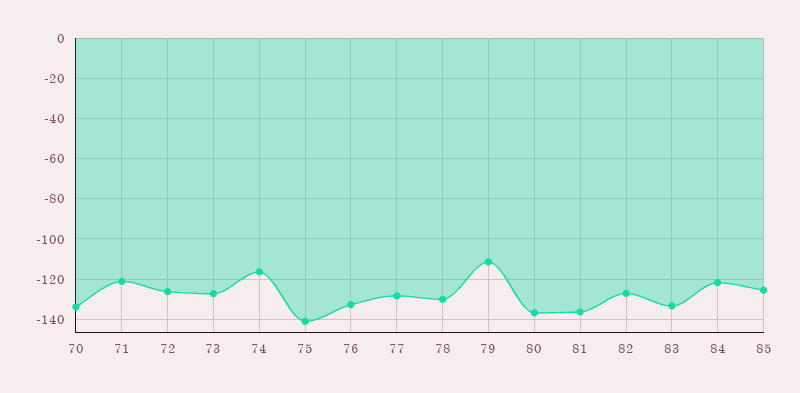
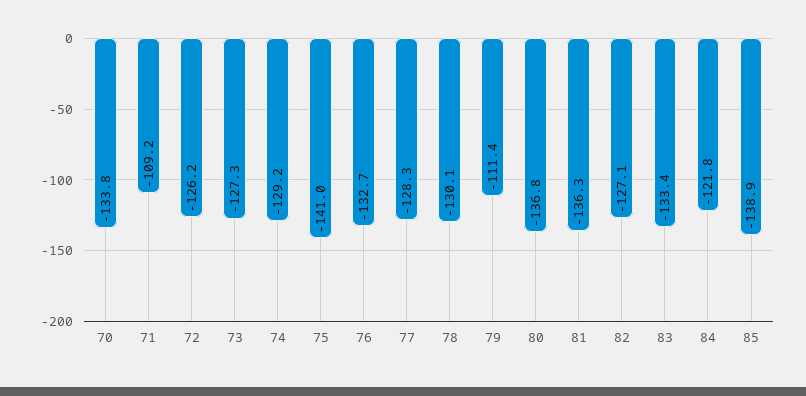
71: -120 -> -109.2
74: -115 -> -129.2
85: -125 -> -138.9

